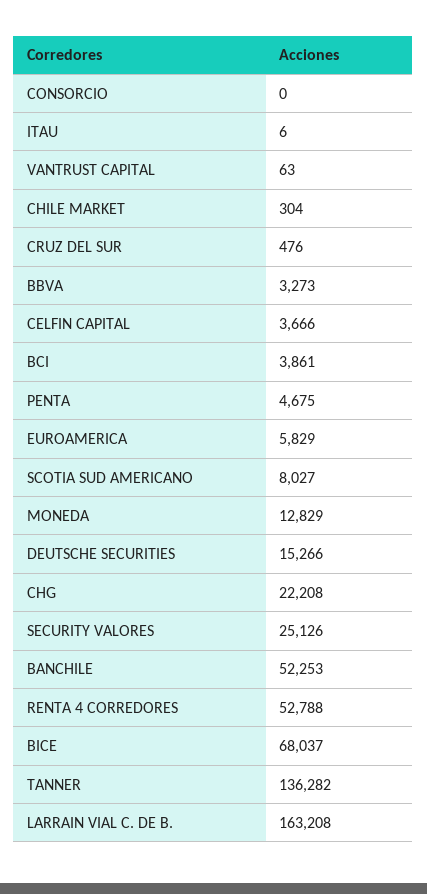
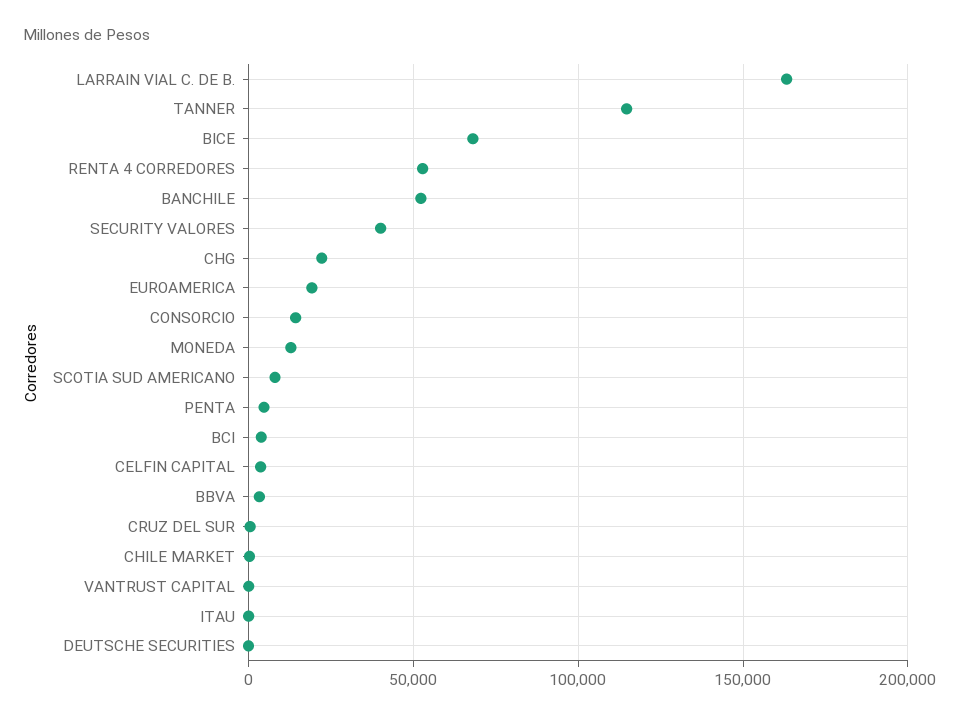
CONSORCIO: 0 -> 15000
EUROAMERICA: 5829 -> 20000
DEUTSCHE SECURITIES: 15266 -> 0
SECURITY VALORES: 25126 -> 40000
TANNER: 136282 -> 115000

